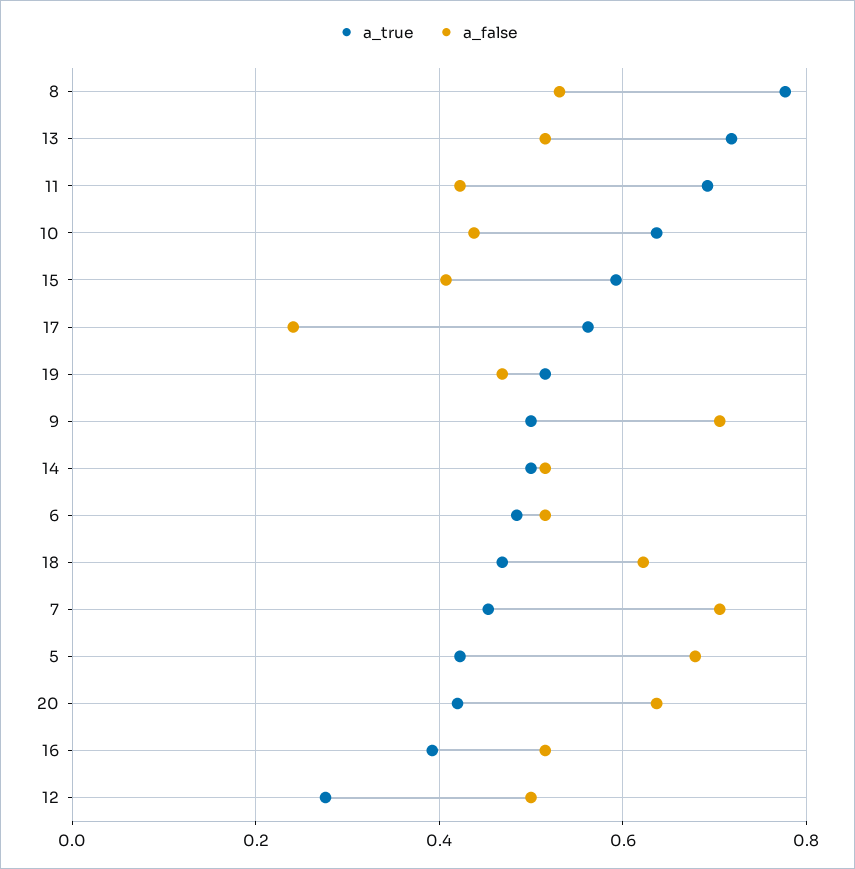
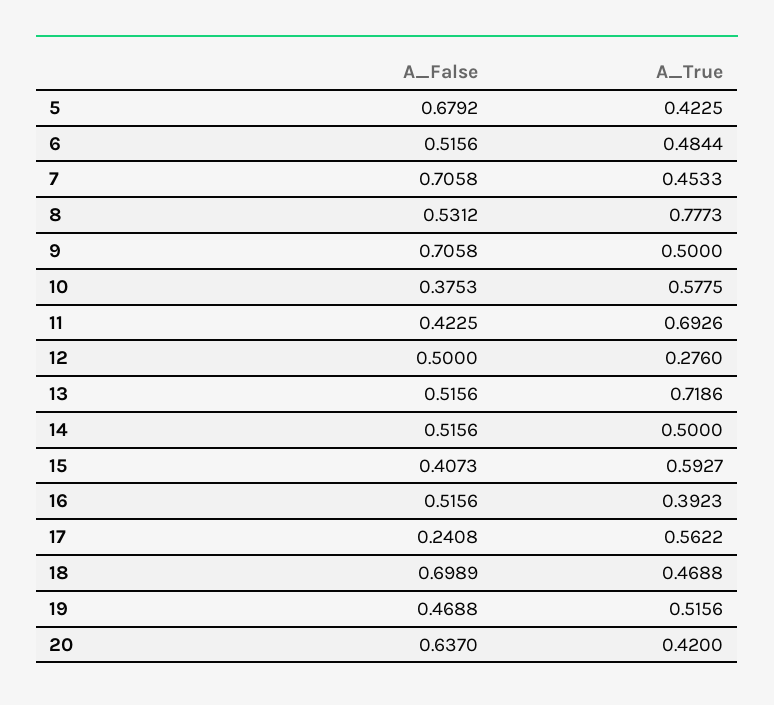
a_true, 10: 0.64 -> 0.5775
a_false, 10: 0.44 -> 0.3753
a_false, 18: 0.62 -> 0.6989

